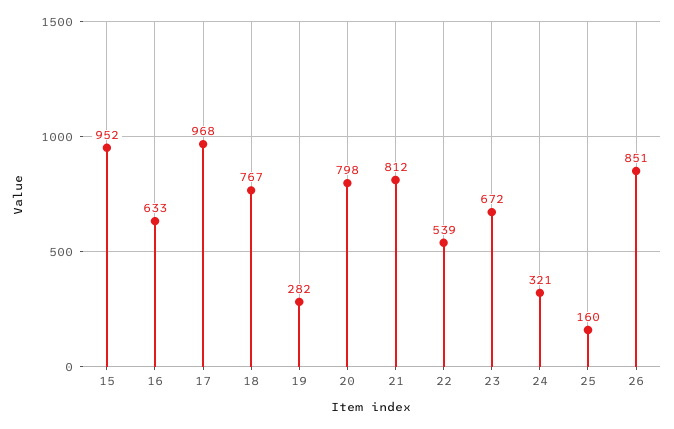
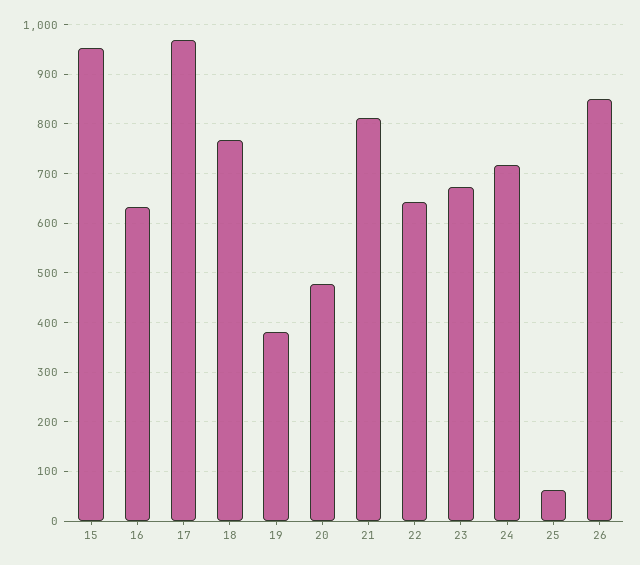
19: 282 -> 380
20: 798 -> 480
22: 539 -> 640
24: 321 -> 720
25: 160 -> 60

